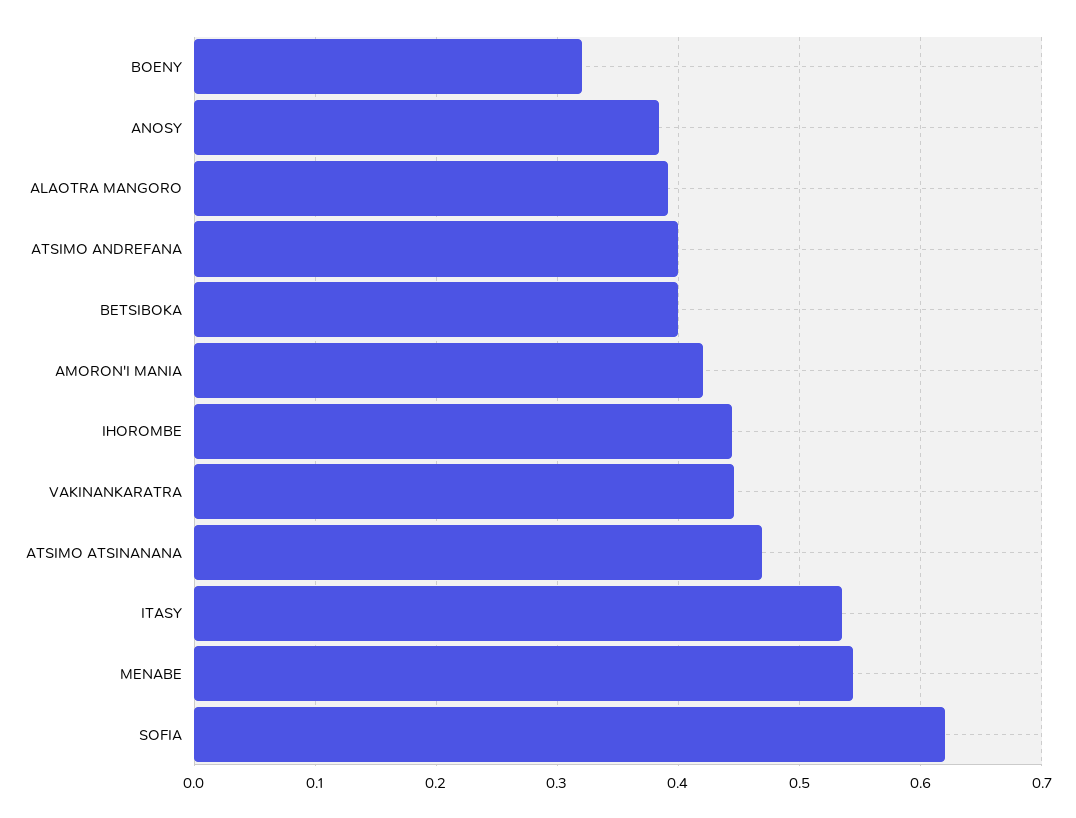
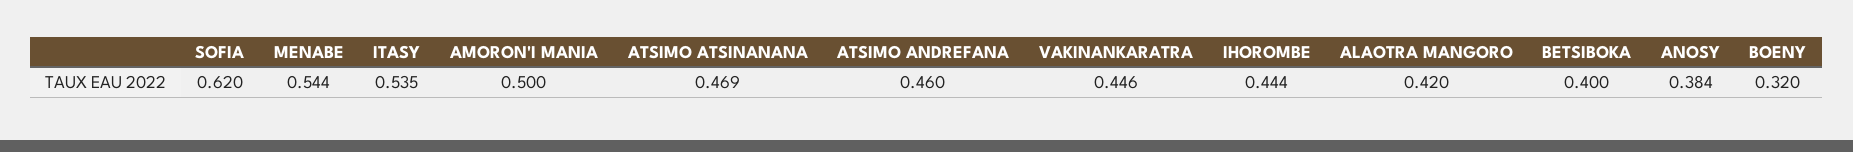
ALAOTRA MANGORO: 0.39 -> 0.42
ATSIMO ANDREFANA: 0.4 -> 0.46
AMORON'I MANIA: 0.42 -> 0.5

